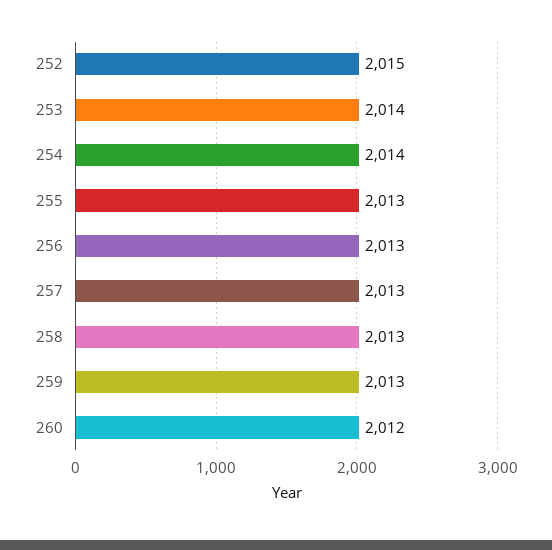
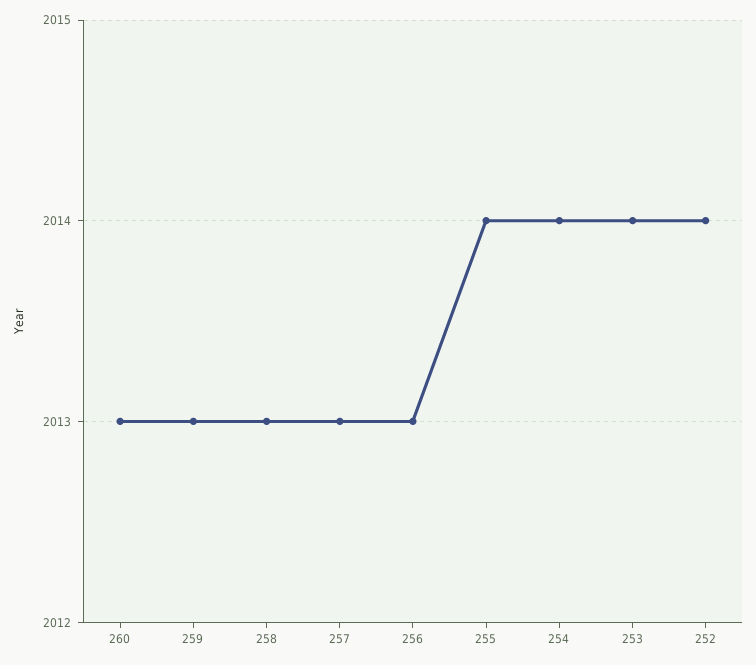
252: 2015 -> 2014
255: 2013 -> 2014
260: 2012 -> 2013

